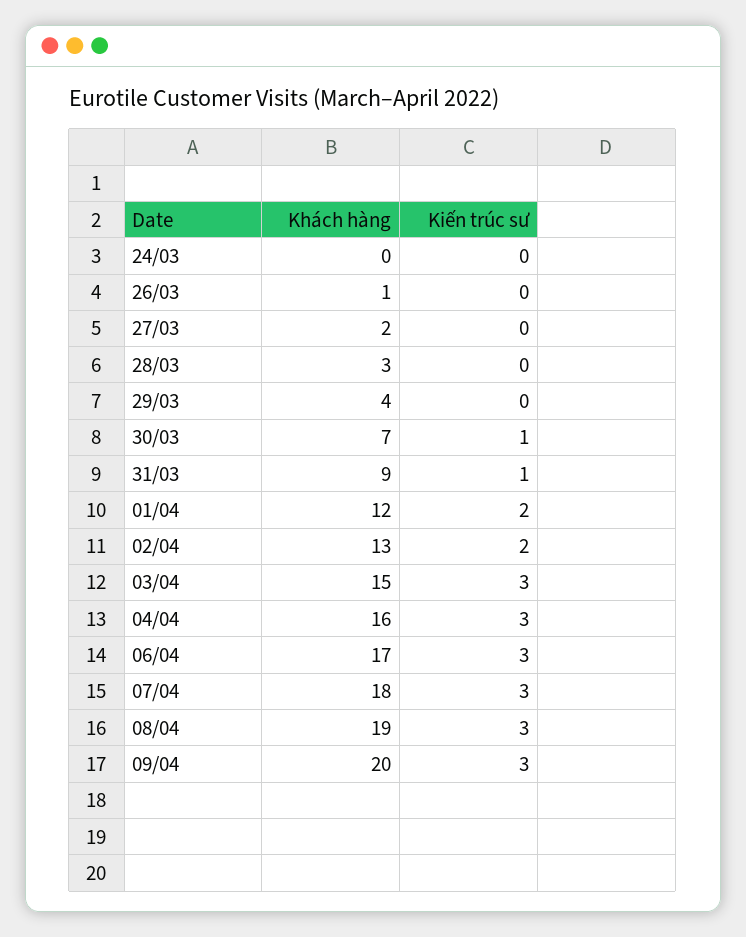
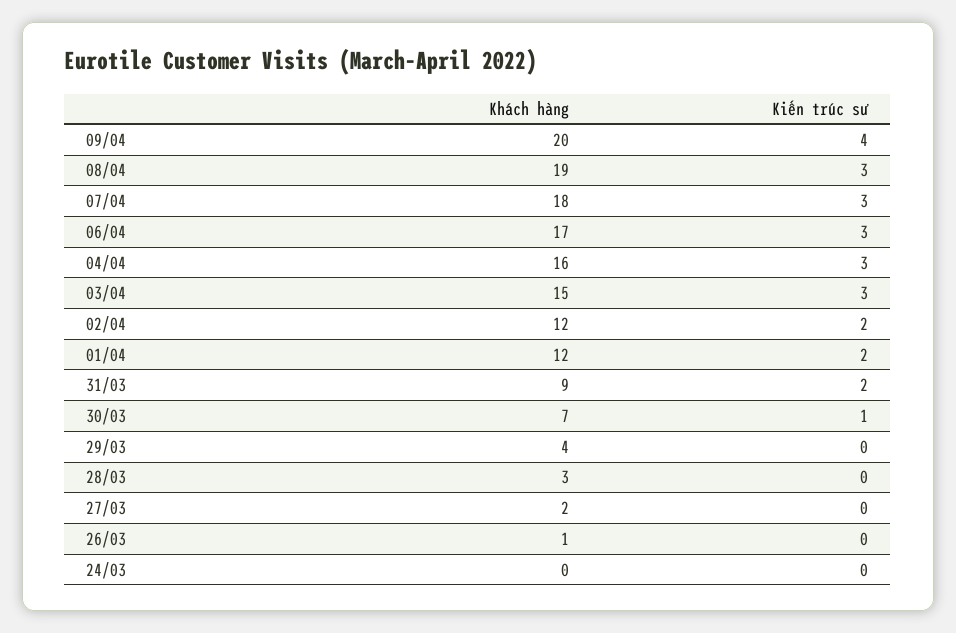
Kiến trúc sư, 31/03: 1 -> 2
Khách hàng, 02/04: 13 -> 12
Kiến trúc sư, 09/04: 3 -> 4

